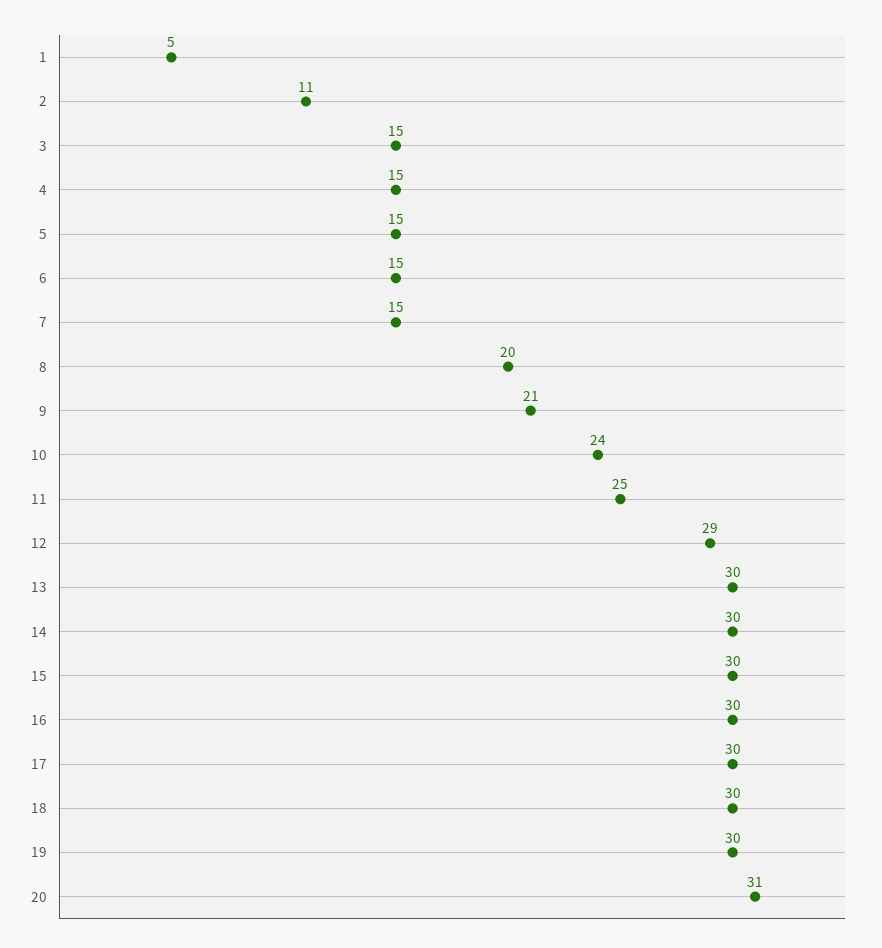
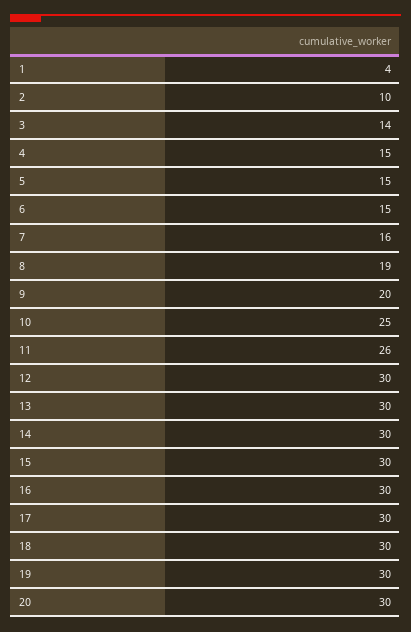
1: 5 -> 4
2: 11 -> 10
3: 15 -> 14
7: 15 -> 16
8: 20 -> 19
9: 21 -> 20
10: 24 -> 25
11: 25 -> 26
12: 29 -> 30
20: 31 -> 30

